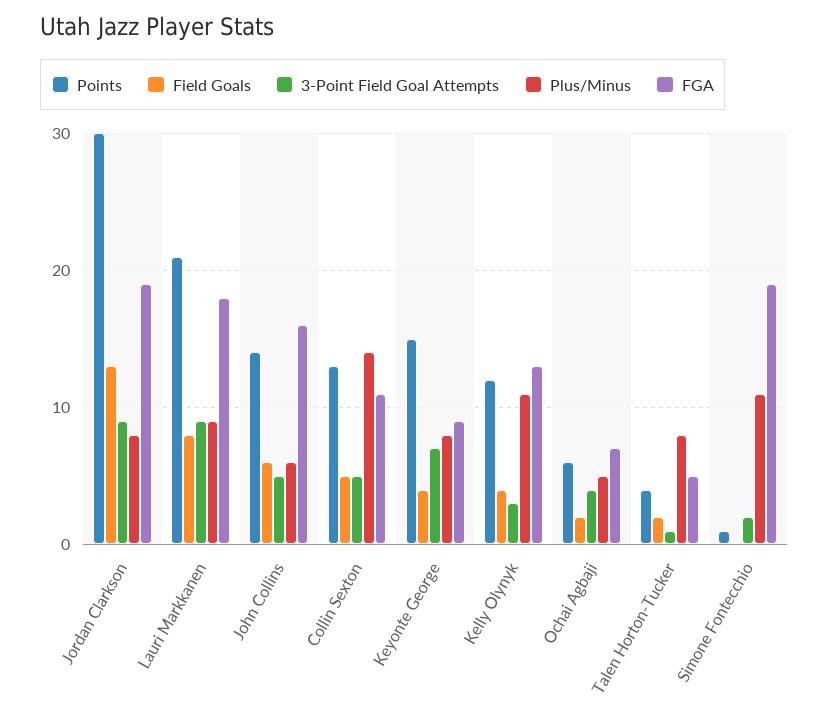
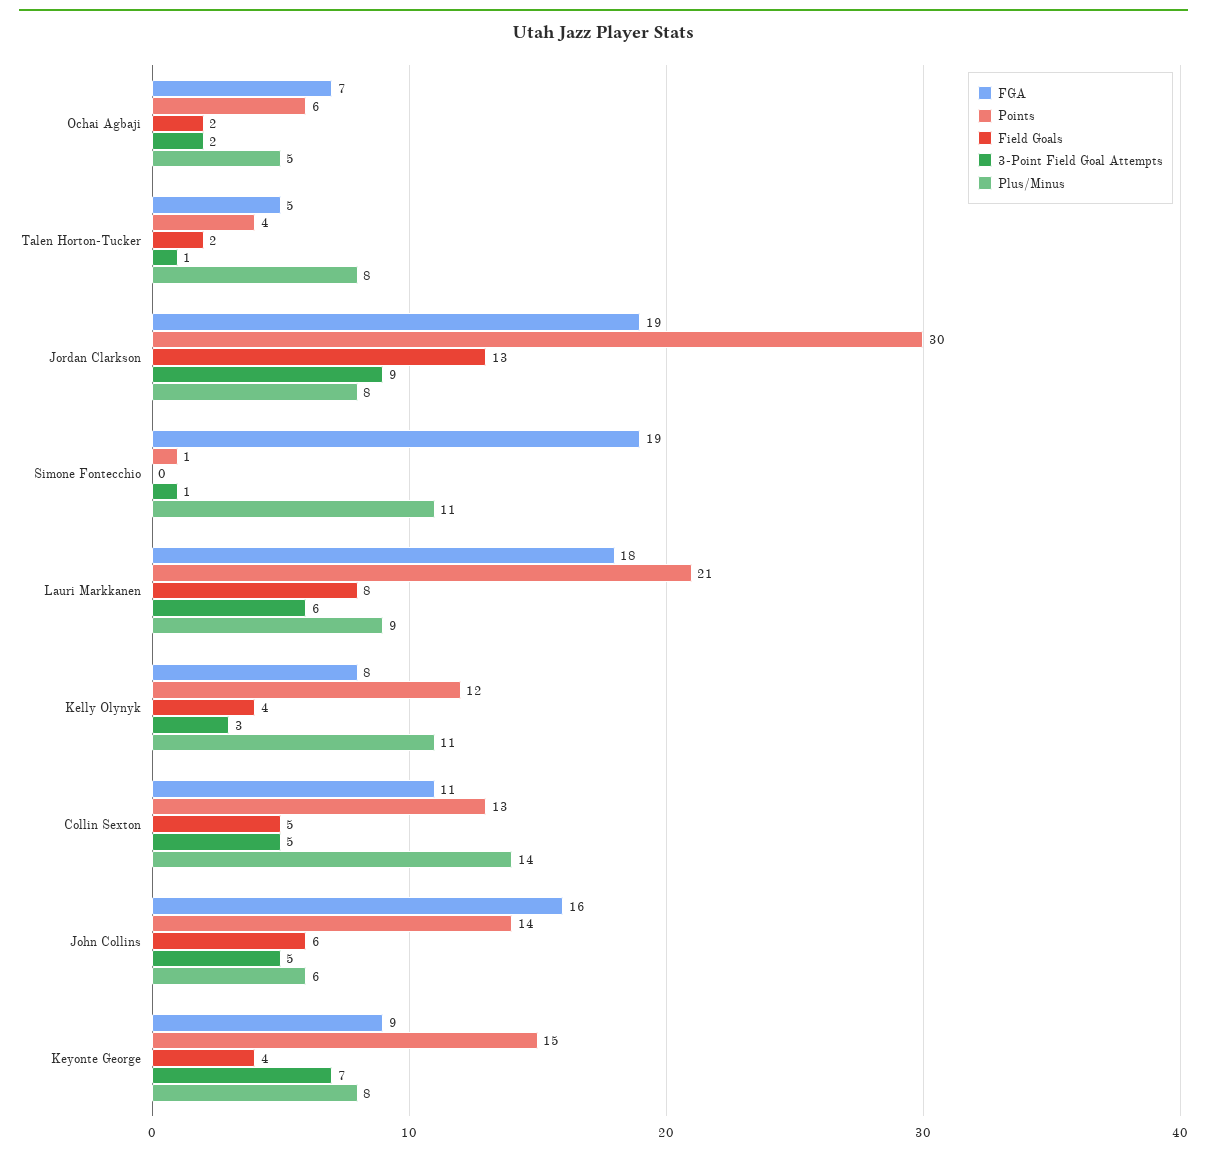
3-Point Field Goal Attempts, Lauri Markkanen: 9 -> 6
FGA, Kelly Olynyk: 13 -> 8
3-Point Field Goal Attempts, Ochai Agbaji: 4 -> 2
3-Point Field Goal Attempts, Simone Fontecchio: 2 -> 1

